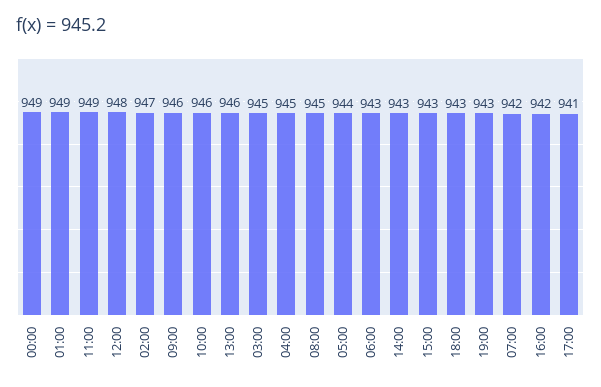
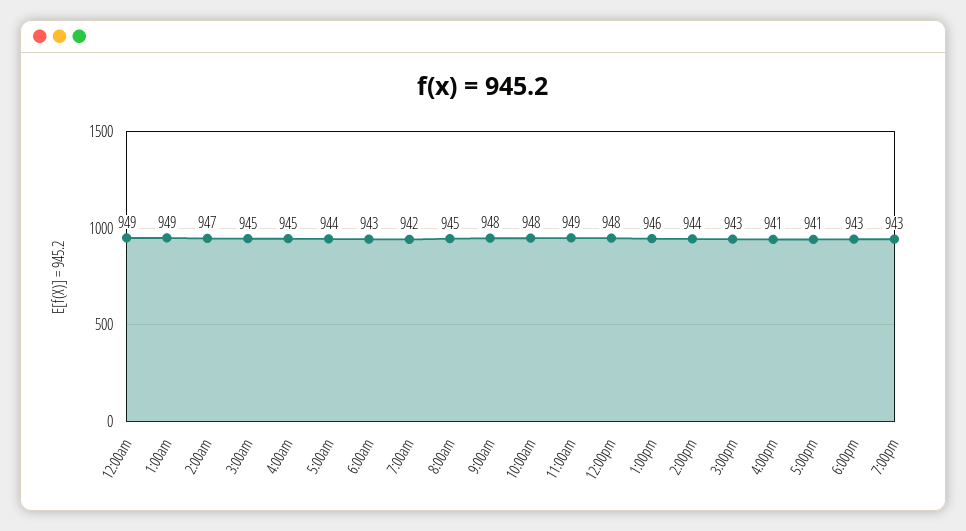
09:00: 946 -> 948
10:00: 946 -> 948
14:00: 943 -> 944
16:00: 942 -> 941

